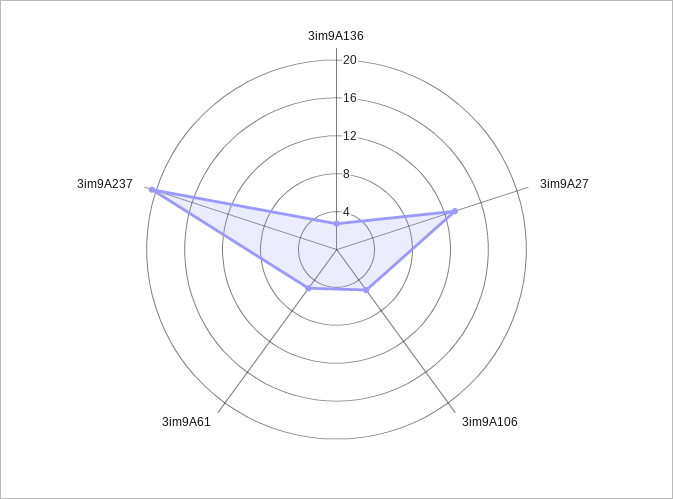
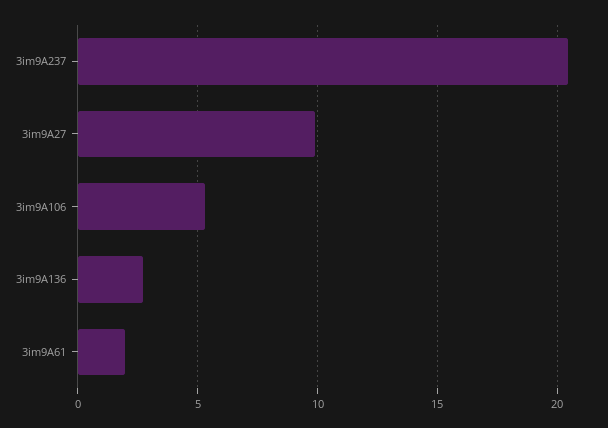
3im9A27: 13 -> 10
3im9A61: 5 -> 2

